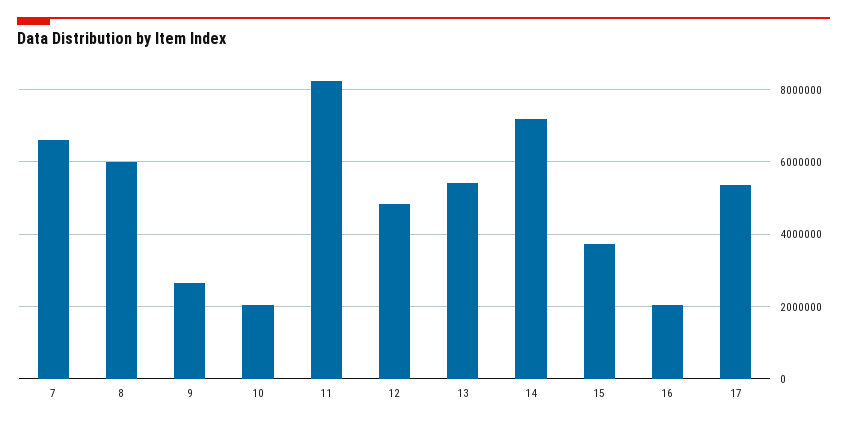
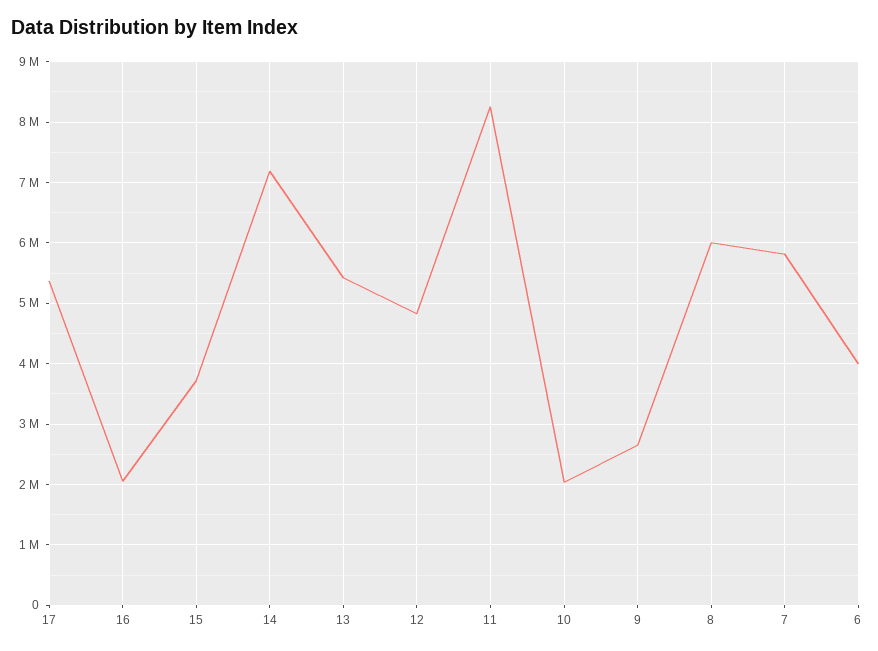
7: 6600000 -> 5800000
6: none -> 4000000

